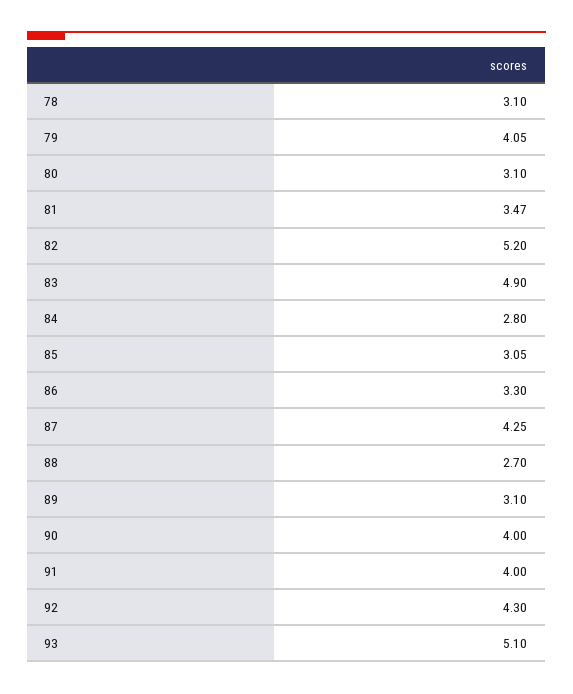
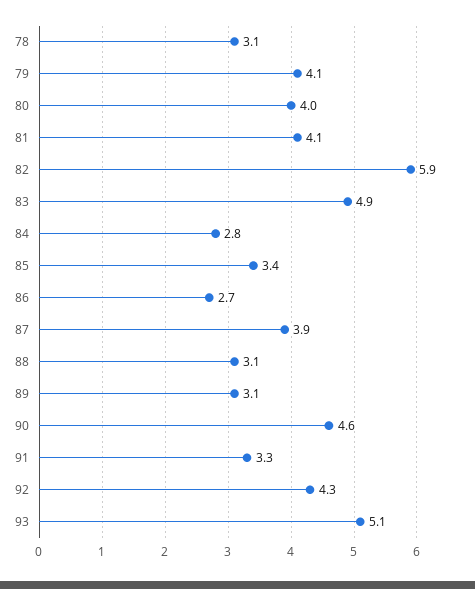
80: 3.1 -> 4
81: 3.47 -> 4.1
82: 5.2 -> 5.9
85: 3.05 -> 3.4
86: 3.3 -> 2.7
87: 4.25 -> 3.9
88: 2.7 -> 3.1
90: 4 -> 4.6
91: 4 -> 3.3

